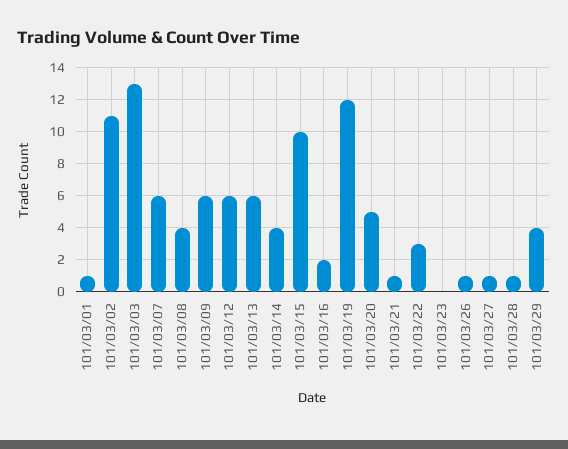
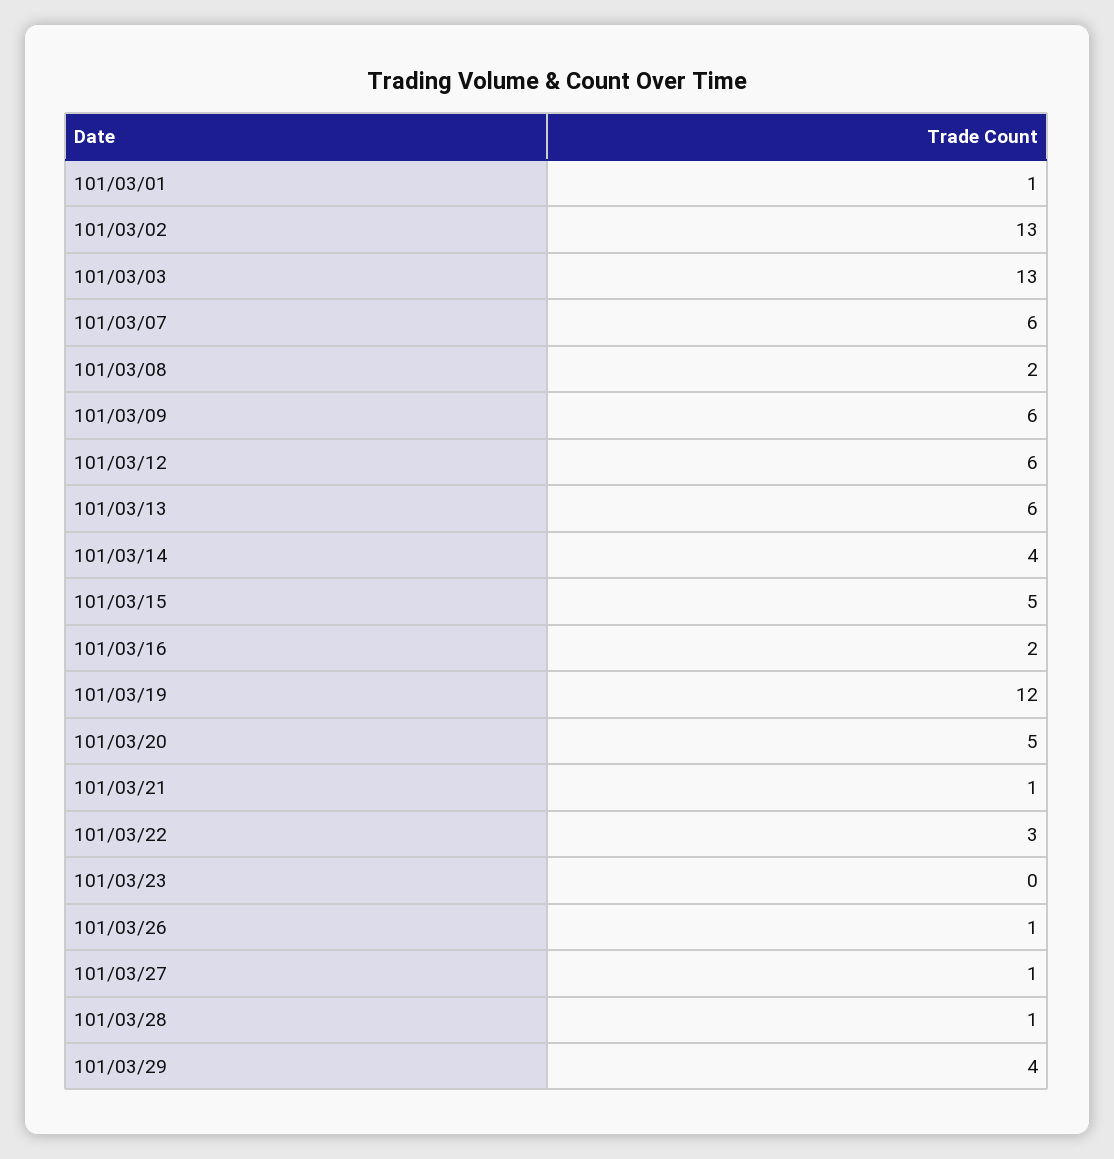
101/03/02: 11 -> 13
101/03/08: 4 -> 2
101/03/15: 10 -> 5

